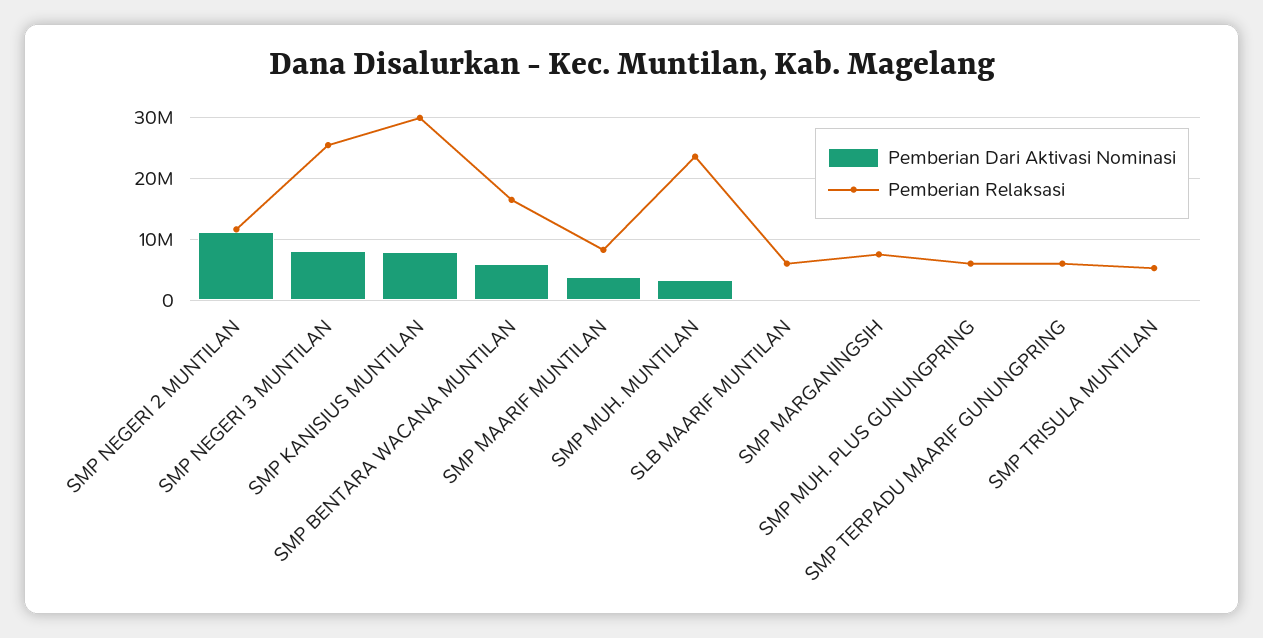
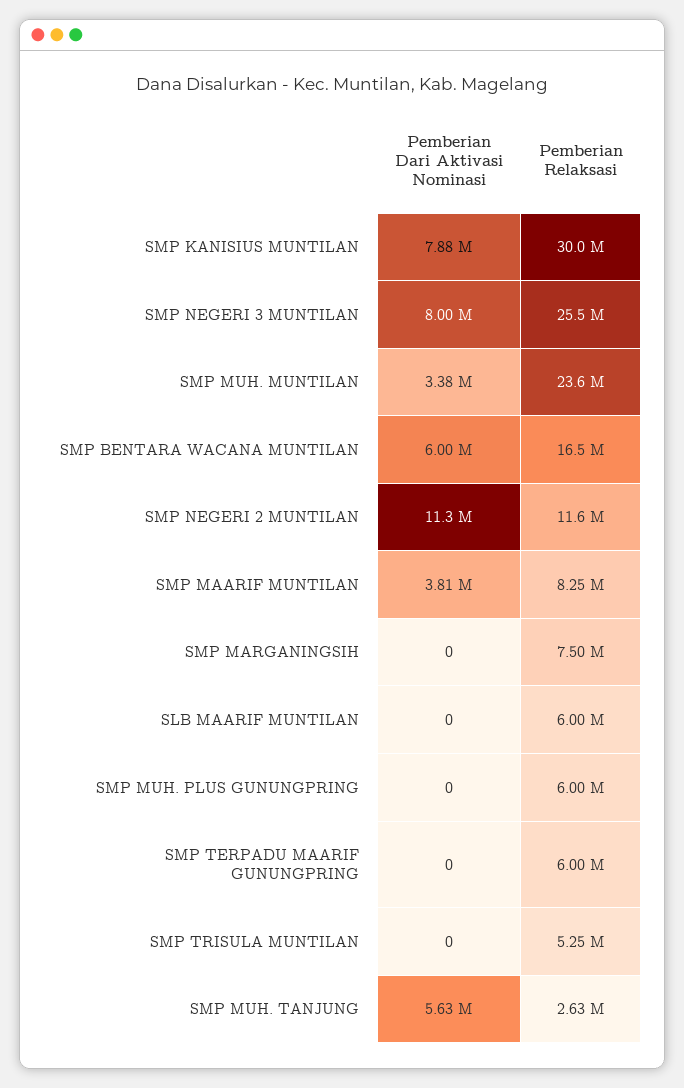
Pemberian Dari Aktivasi Nominasi, SMP MUH. TANJUNG: none -> 5630000
Pemberian Relaksasi, SMP MUH. TANJUNG: none -> 2630000

